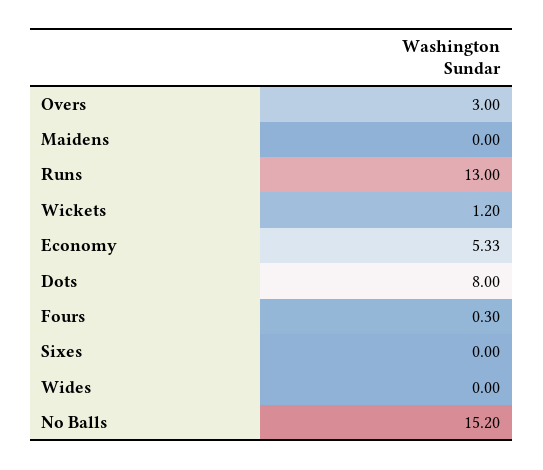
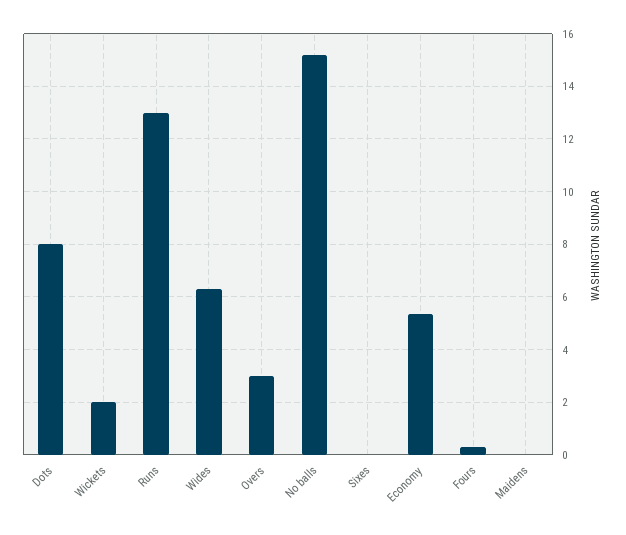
Wickets: 1.2 -> 2
Wides: 0 -> 6.25

